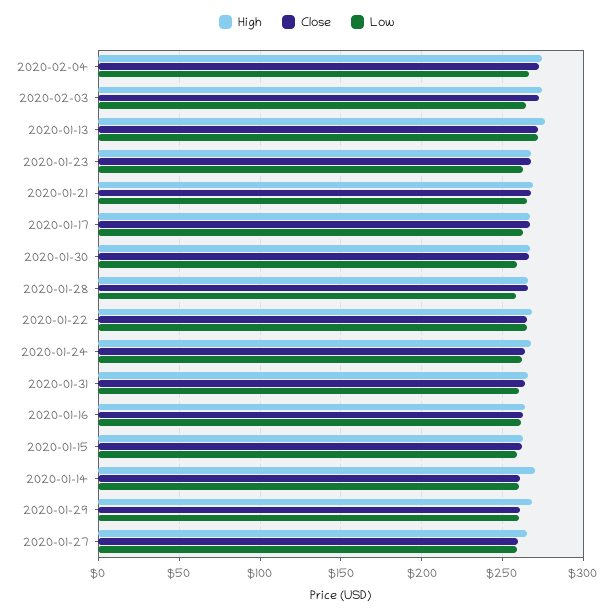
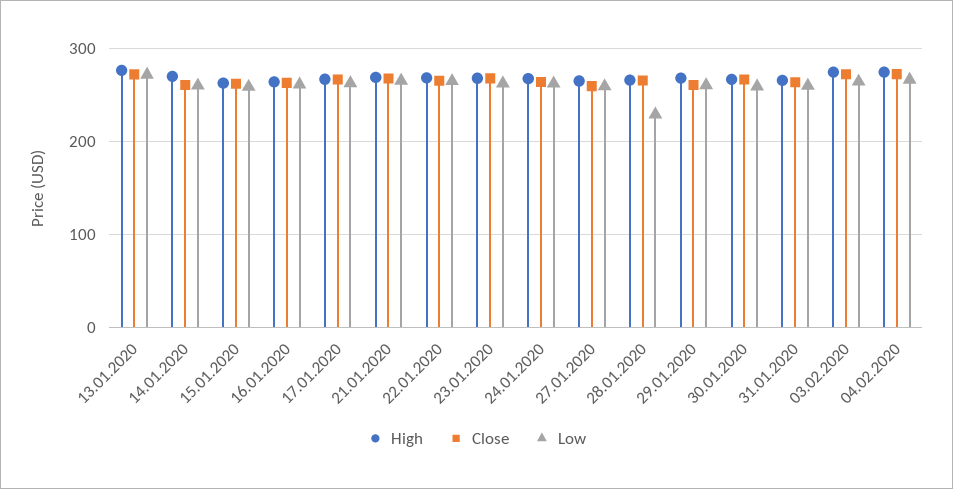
Low, 2020-01-28: 260 -> 230

